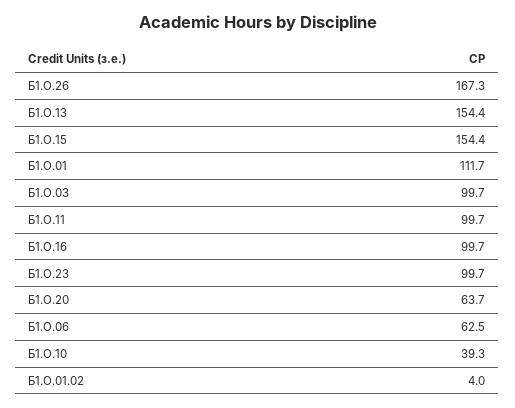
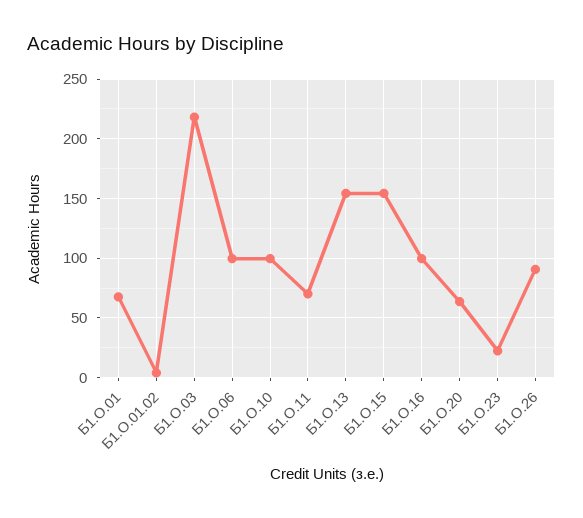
Б1.О.26: 167.3 -> 90
Б1.О.01: 111.7 -> 70
Б1.О.03: 99.7 -> 220
Б1.О.11: 99.7 -> 70
Б1.О.23: 99.7 -> 20
Б1.О.06: 62.5 -> 100
Б1.О.10: 39.3 -> 100

